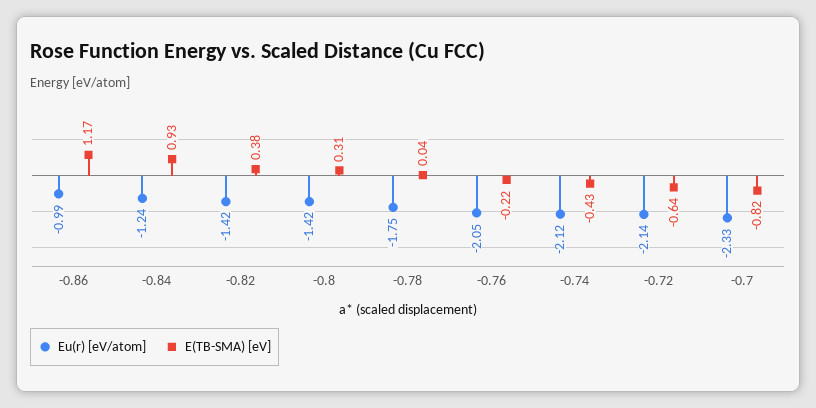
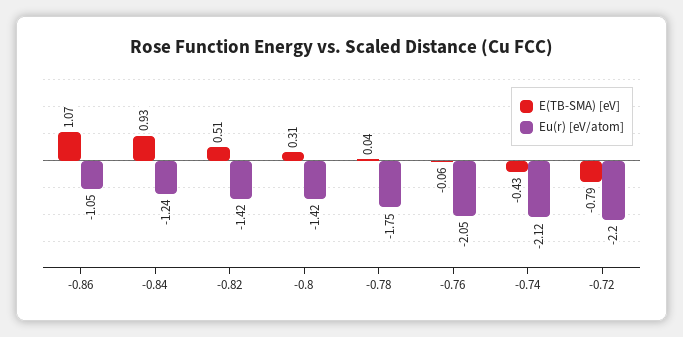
Eu(r) [eV/atom], -0.86: -0.99 -> -1.05
E(TB-SMA) [eV], -0.86: 1.17 -> 1.07
E(TB-SMA) [eV], -0.82: 0.38 -> 0.51
E(TB-SMA) [eV], -0.76: -0.22 -> -0.06
Eu(r) [eV/atom], -0.72: -2.14 -> -2.2
E(TB-SMA) [eV], -0.72: -0.64 -> -0.79
Eu(r) [eV/atom], -0.7: -2.33 -> none
E(TB-SMA) [eV], -0.7: -0.82 -> none

